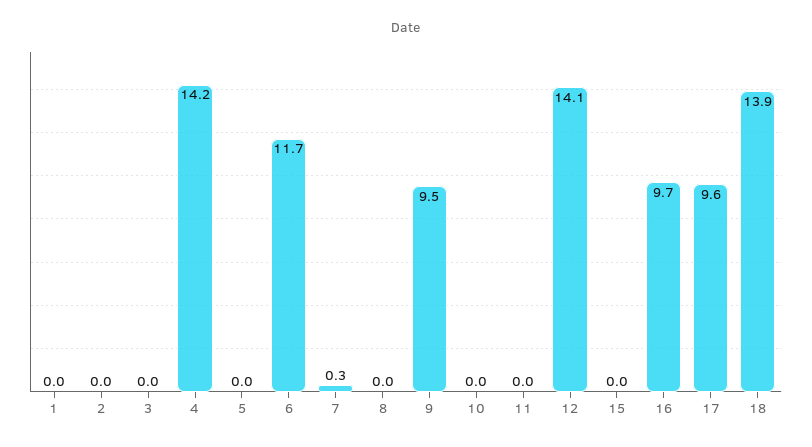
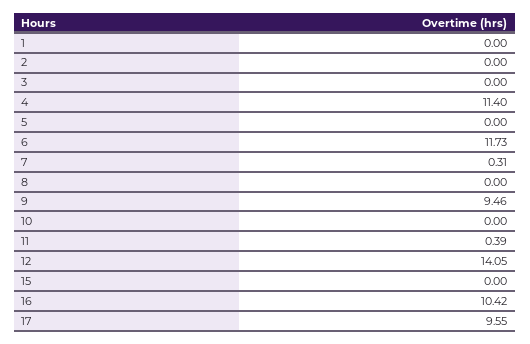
4: 14.2 -> 11.4
11: 0 -> 0.39
16: 9.7 -> 10.42
18: 13.9 -> none

